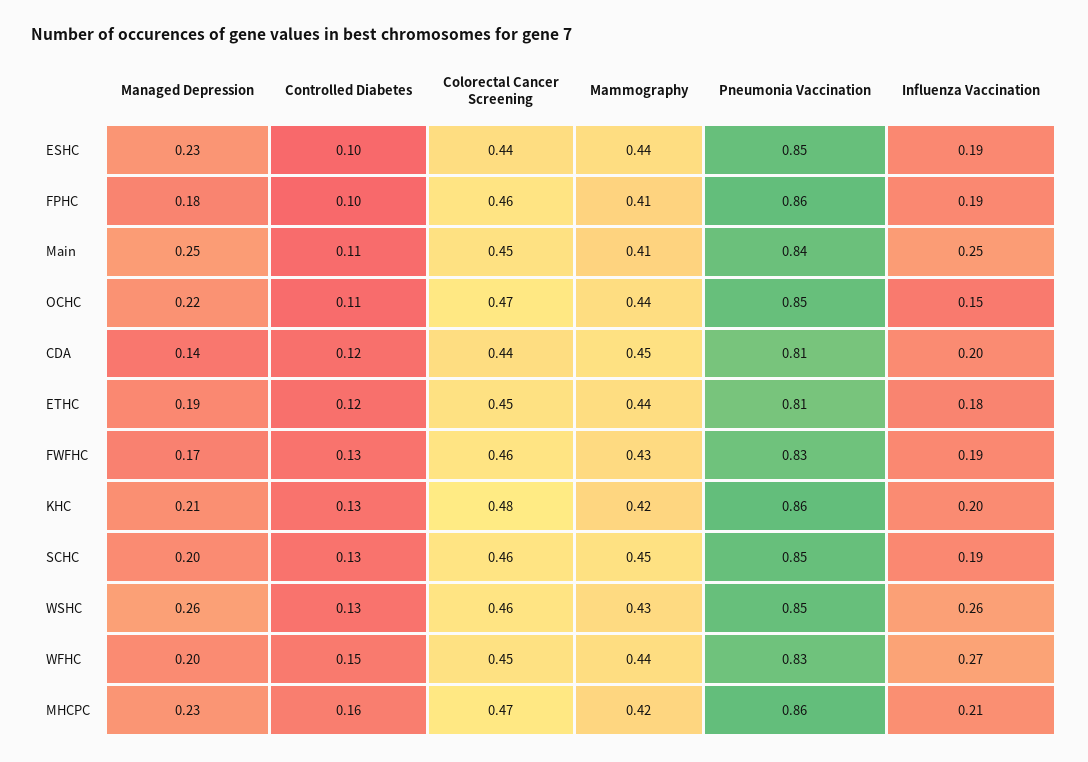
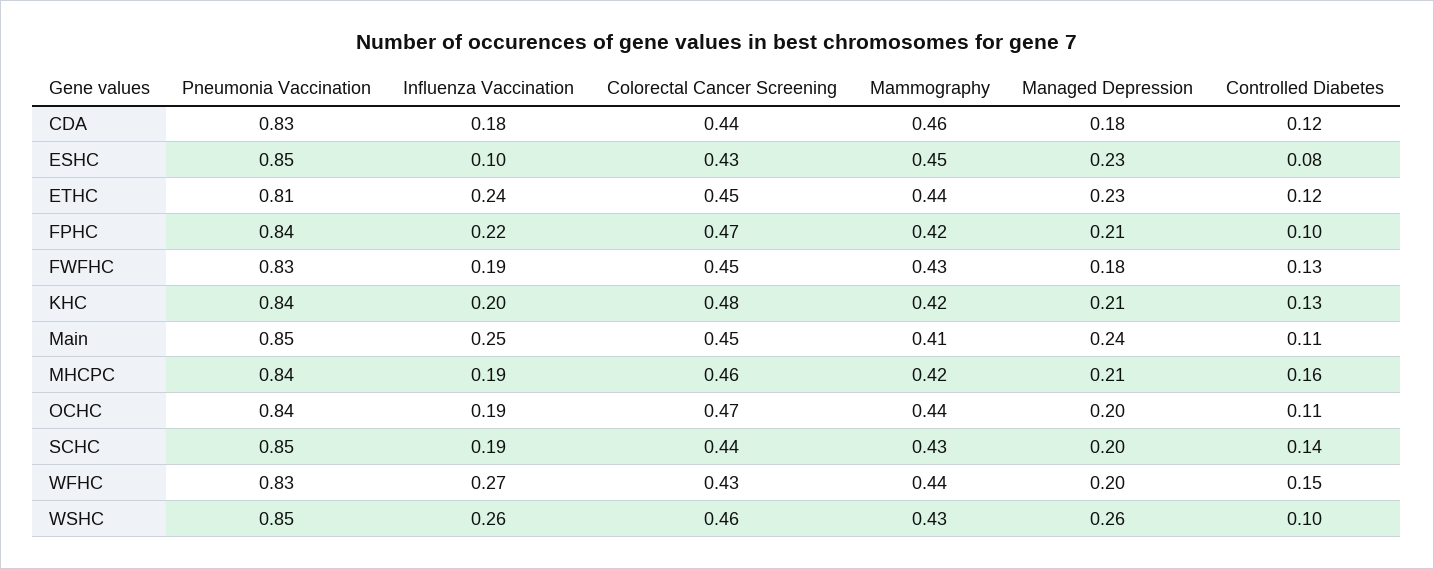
Controlled Diabetes, ESHC: 0.1 -> 0.08
Colorectal Cancer Screening, ESHC: 0.44 -> 0.43
Mammography, ESHC: 0.44 -> 0.45
Influenza Vaccination, ESHC: 0.19 -> 0.1
Managed Depression, FPHC: 0.18 -> 0.21
Colorectal Cancer Screening, FPHC: 0.46 -> 0.47
Mammography, FPHC: 0.41 -> 0.42
Pneumonia Vaccination, FPHC: 0.86 -> 0.84
Influenza Vaccination, FPHC: 0.19 -> 0.22
Managed Depression, Main: 0.25 -> 0.24
Pneumonia Vaccination, Main: 0.84 -> 0.85
Managed Depression, OCHC: 0.22 -> 0.2
Pneumonia Vaccination, OCHC: 0.85 -> 0.84
Influenza Vaccination, OCHC: 0.15 -> 0.19
Managed Depression, CDA: 0.14 -> 0.18
Mammography, CDA: 0.45 -> 0.46
Pneumonia Vaccination, CDA: 0.81 -> 0.83
Influenza Vaccination, CDA: 0.2 -> 0.18
Managed Depression, ETHC: 0.19 -> 0.23
Influenza Vaccination, ETHC: 0.18 -> 0.24
Managed Depression, FWFHC: 0.17 -> 0.18
Colorectal Cancer Screening, FWFHC: 0.46 -> 0.45
Pneumonia Vaccination, KHC: 0.86 -> 0.84
Controlled Diabetes, SCHC: 0.13 -> 0.14
Colorectal Cancer Screening, SCHC: 0.46 -> 0.44
Mammography, SCHC: 0.45 -> 0.43
Controlled Diabetes, WSHC: 0.13 -> 0.1
Colorectal Cancer Screening, WFHC: 0.45 -> 0.43
Managed Depression, MHCPC: 0.23 -> 0.21
Colorectal Cancer Screening, MHCPC: 0.47 -> 0.46
Pneumonia Vaccination, MHCPC: 0.86 -> 0.84
Influenza Vaccination, MHCPC: 0.21 -> 0.19

